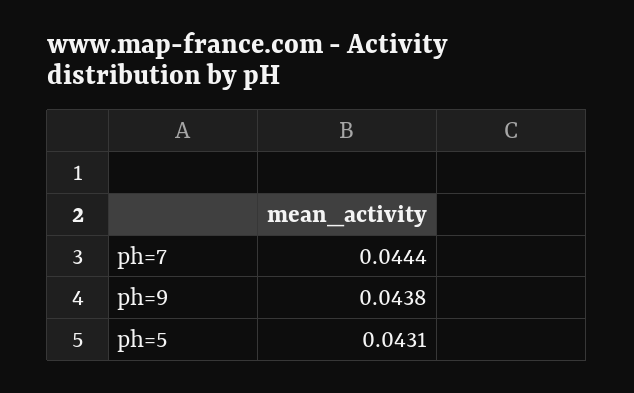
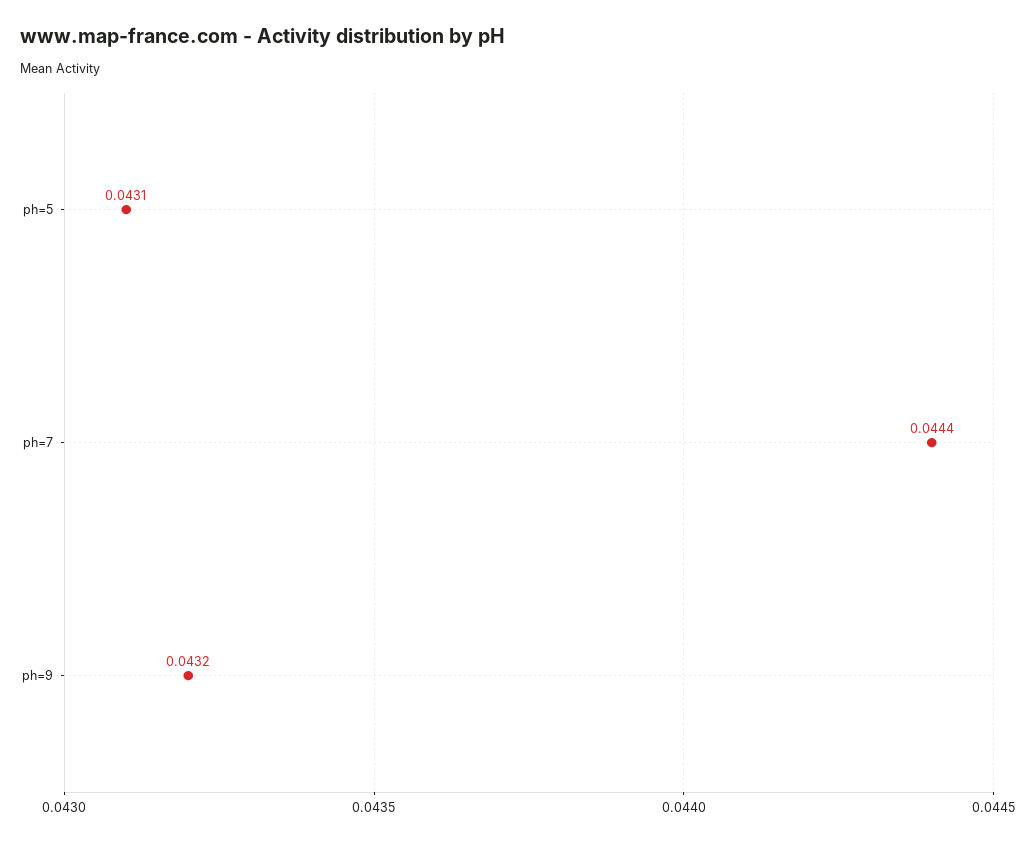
ph=9: 0.0438 -> 0.0432

